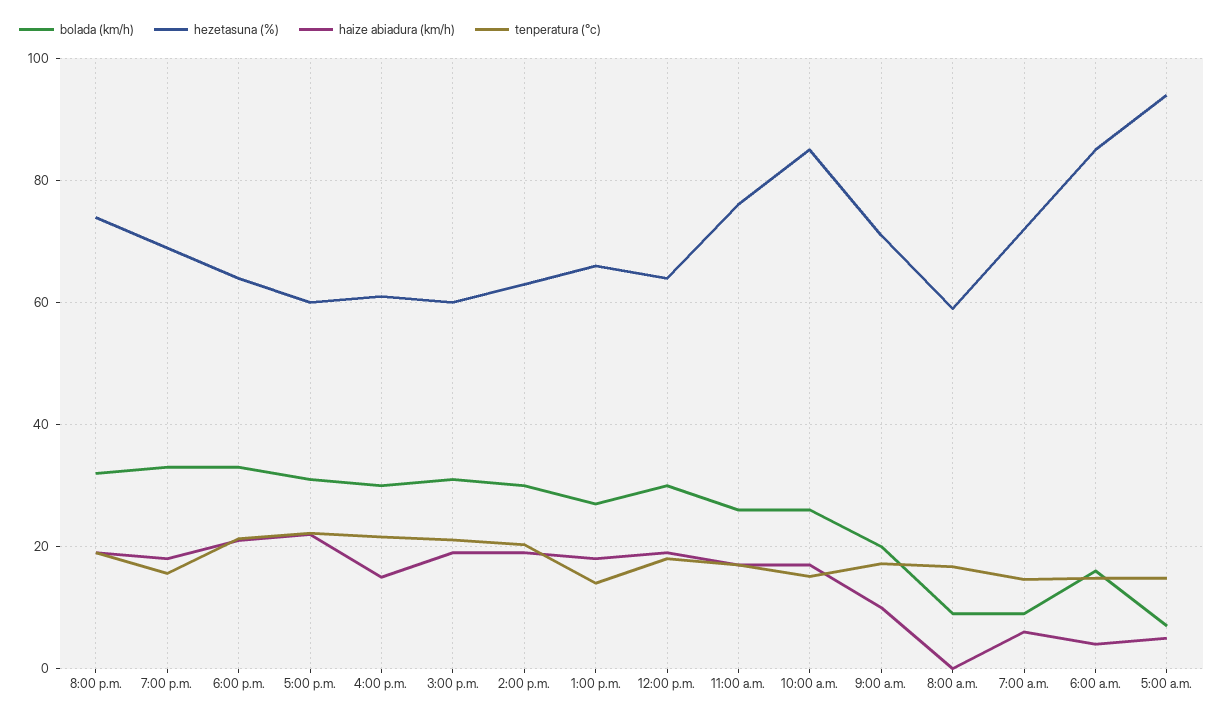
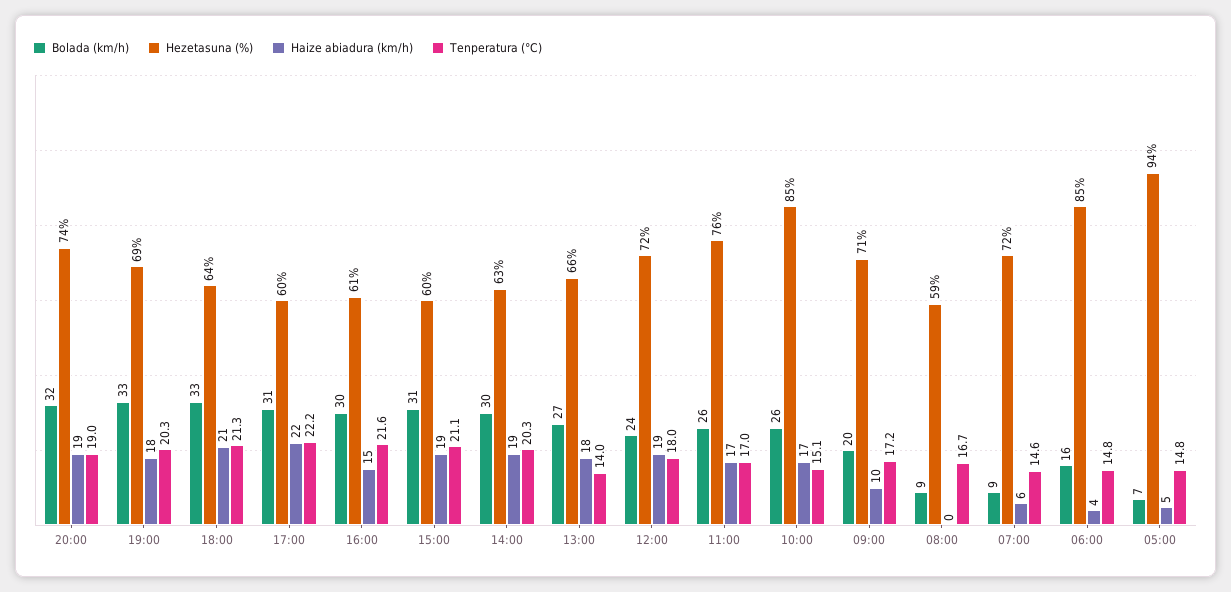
tenperatura (°c), 7:00 p.m.: 16 -> 20.3
bolada (km/h), 12:00 p.m.: 30 -> 24
hezetasuna (%), 12:00 p.m.: 64 -> 72

